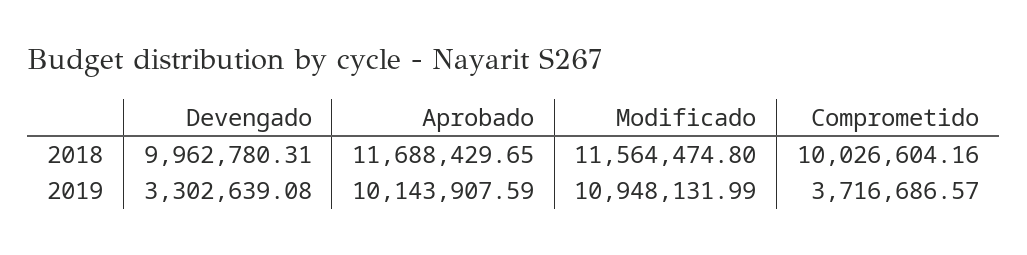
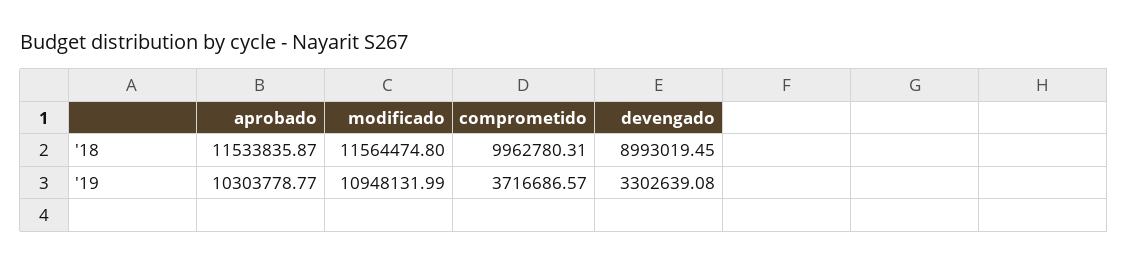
Devengado, 2018: 9962780.31 -> 8993019.45
Aprobado, 2018: 11688429.65 -> 11533835.87
Comprometido, 2018: 10026604.16 -> 9962780.31
Aprobado, 2019: 10143907.59 -> 10303778.77

